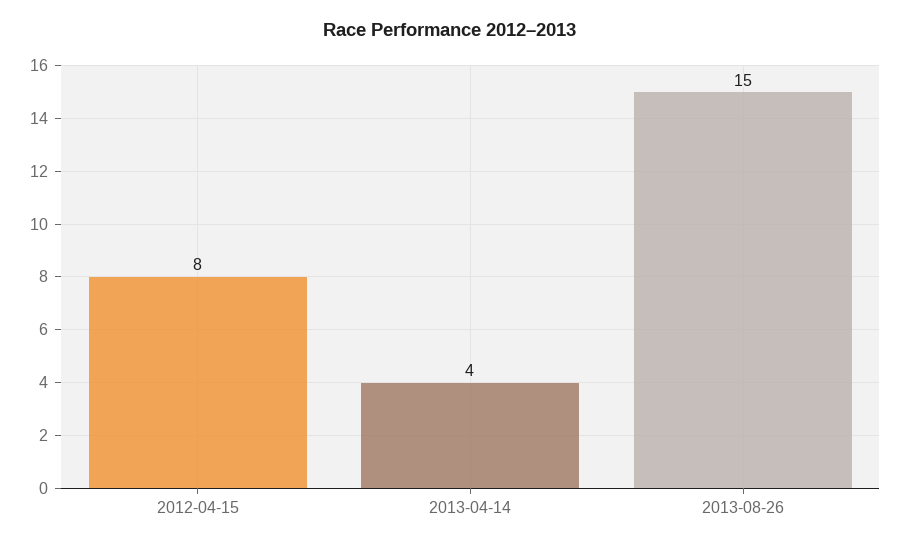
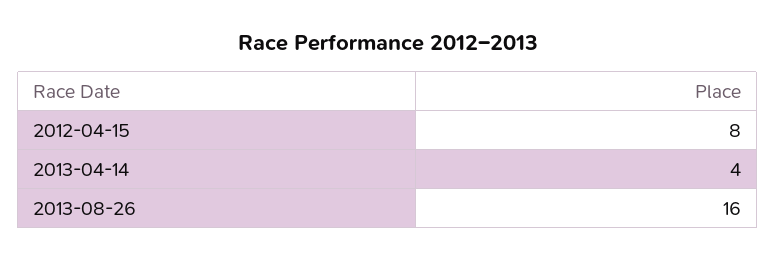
2013-08-26: 15 -> 16

